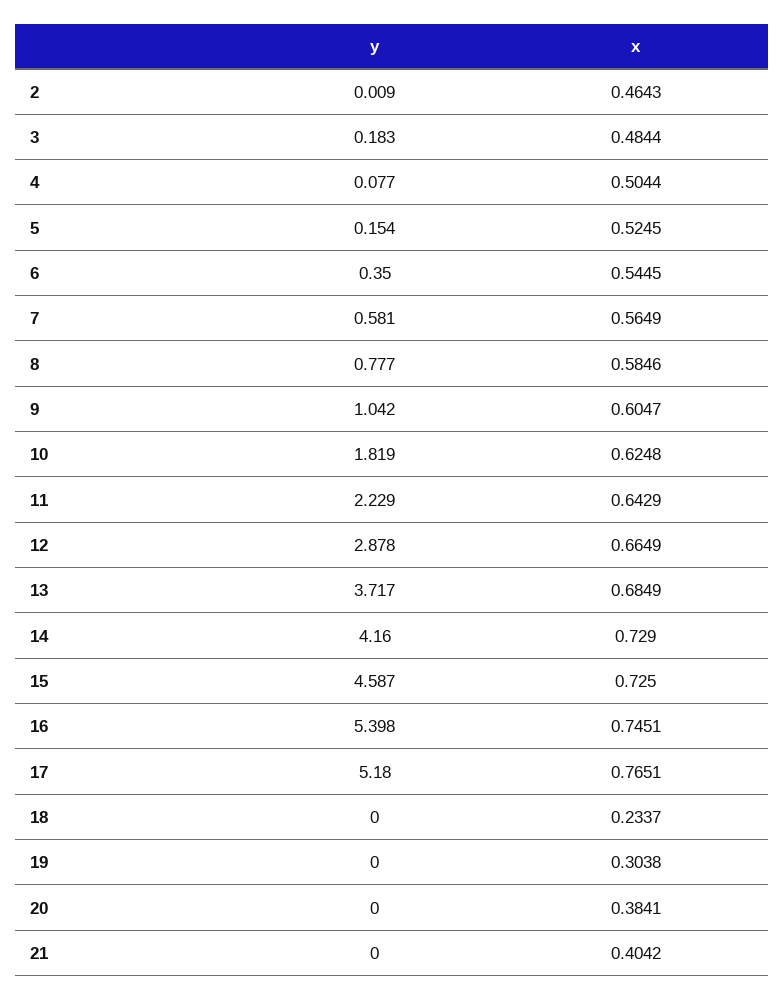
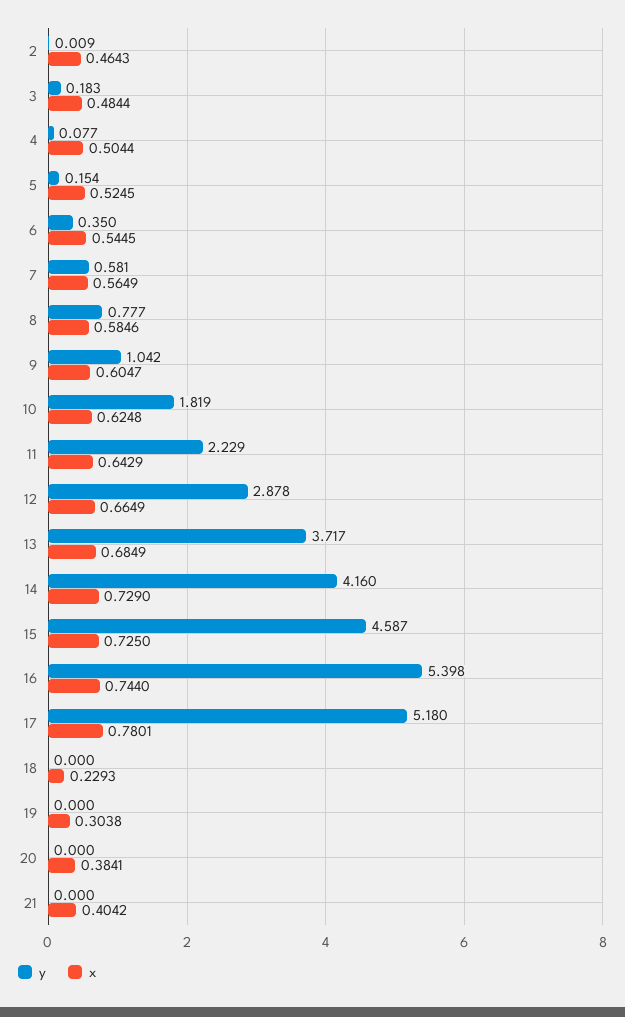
x, 16: 0.7451 -> 0.744
x, 17: 0.7651 -> 0.7801
x, 18: 0.2337 -> 0.2293

